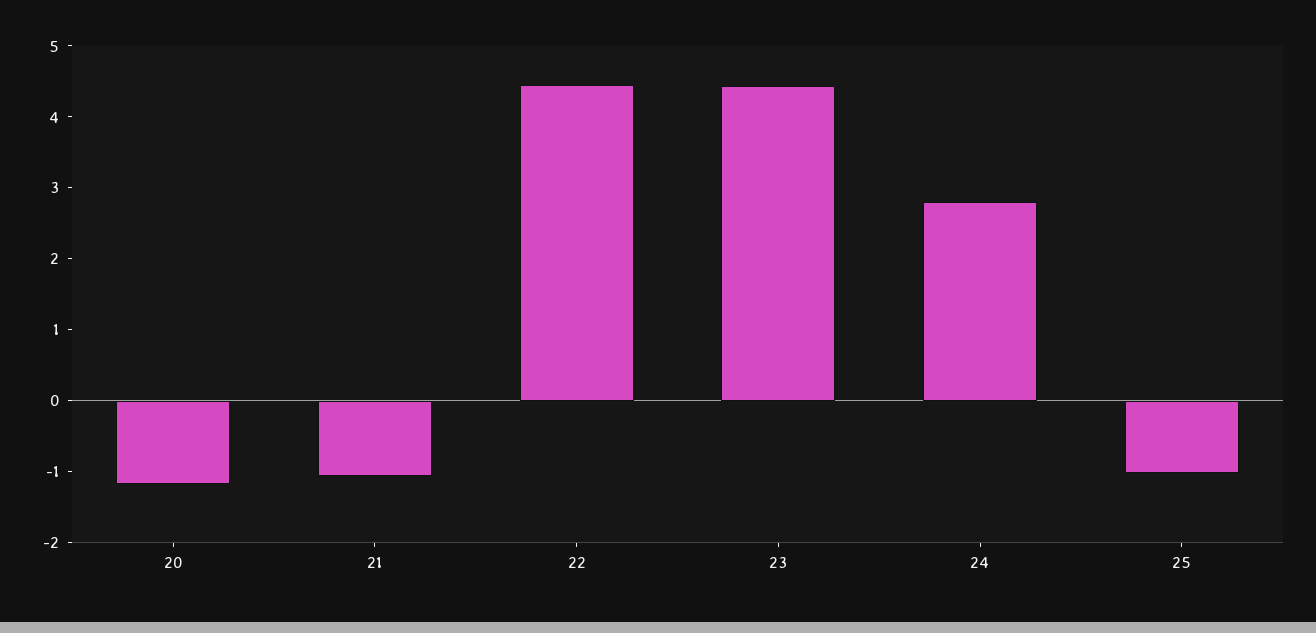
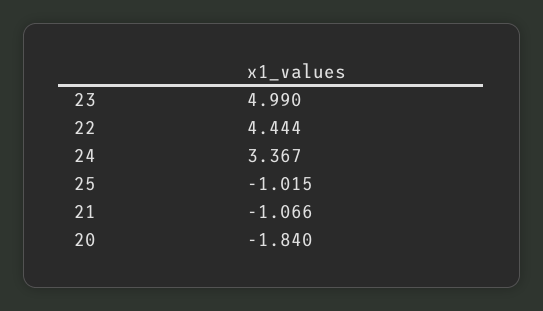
20: -1.2 -> -1.84
23: 4.4 -> 4.99
24: 2.8 -> 3.367

